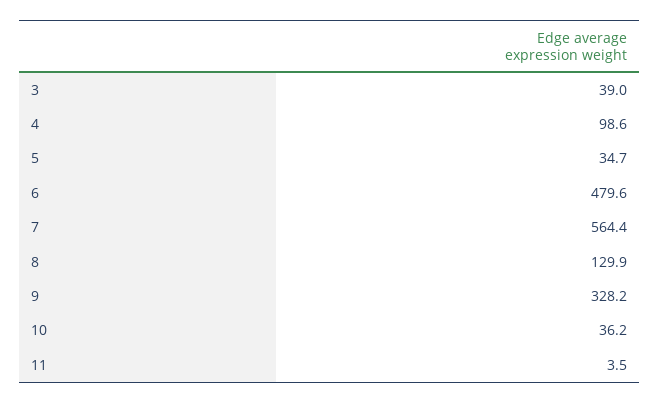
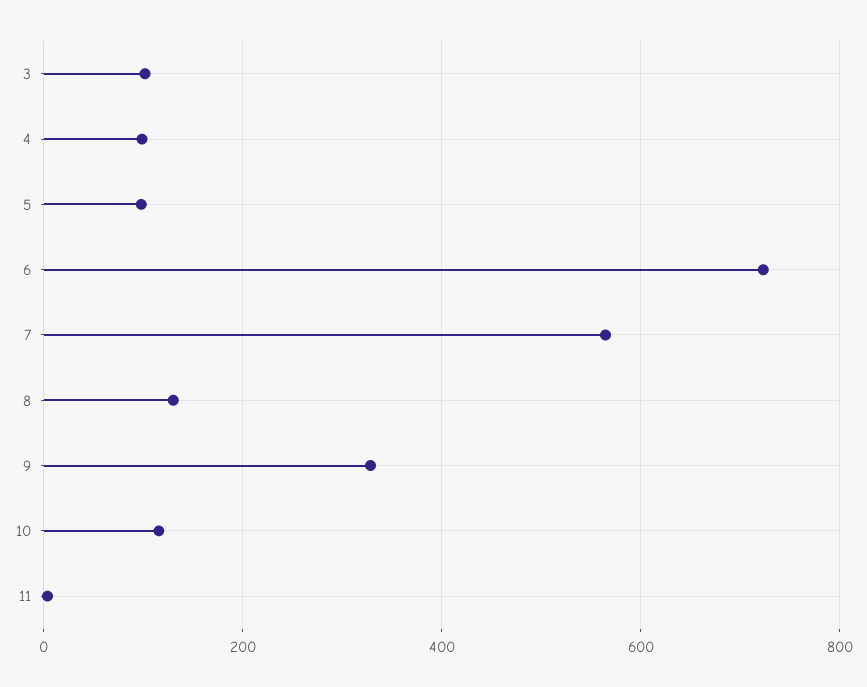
3: 39 -> 100
5: 34.7 -> 100
6: 479.6 -> 720
10: 36.2 -> 120

